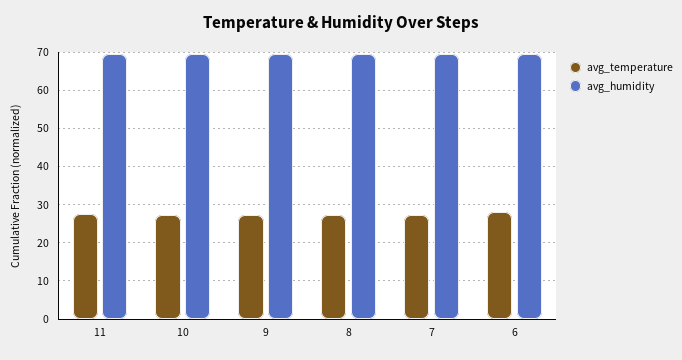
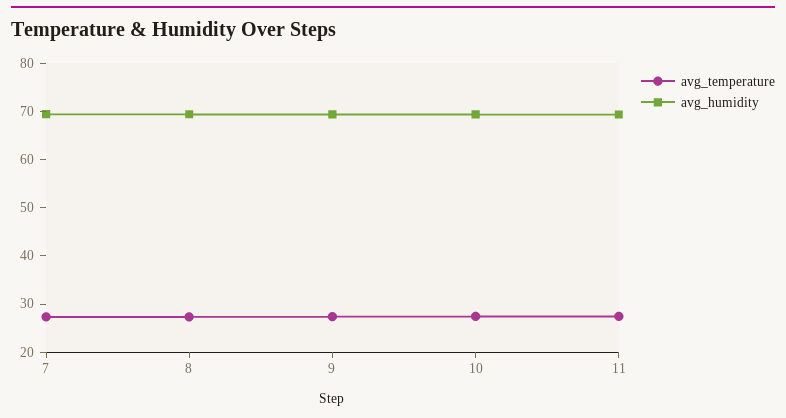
avg_temperature, 6: 28 -> none
avg_humidity, 6: 70 -> none

